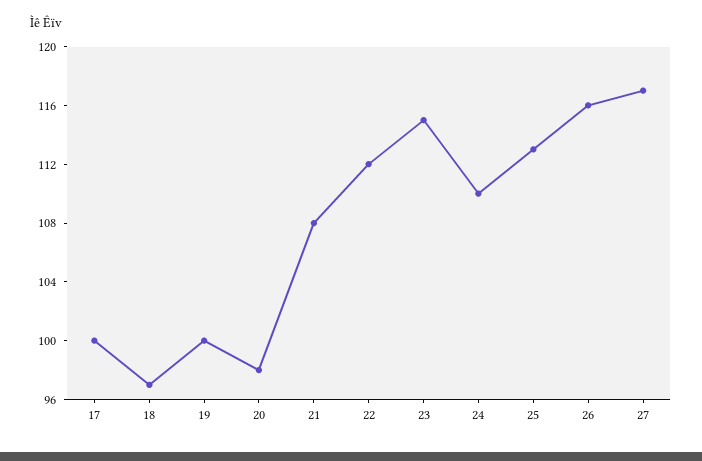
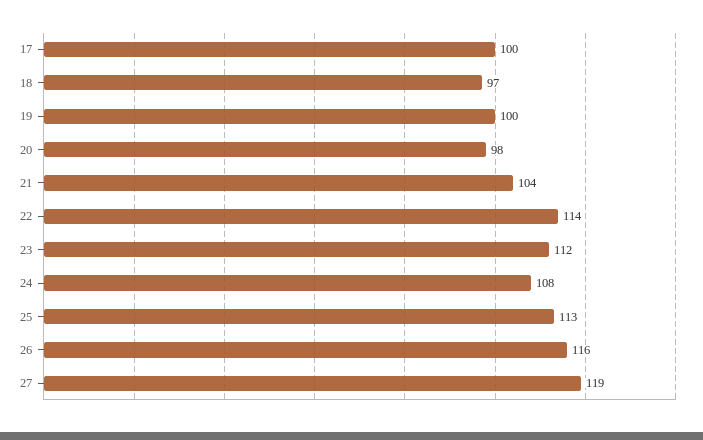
21: 108 -> 104
22: 112 -> 114
23: 115 -> 112
24: 110 -> 108
27: 117 -> 119

